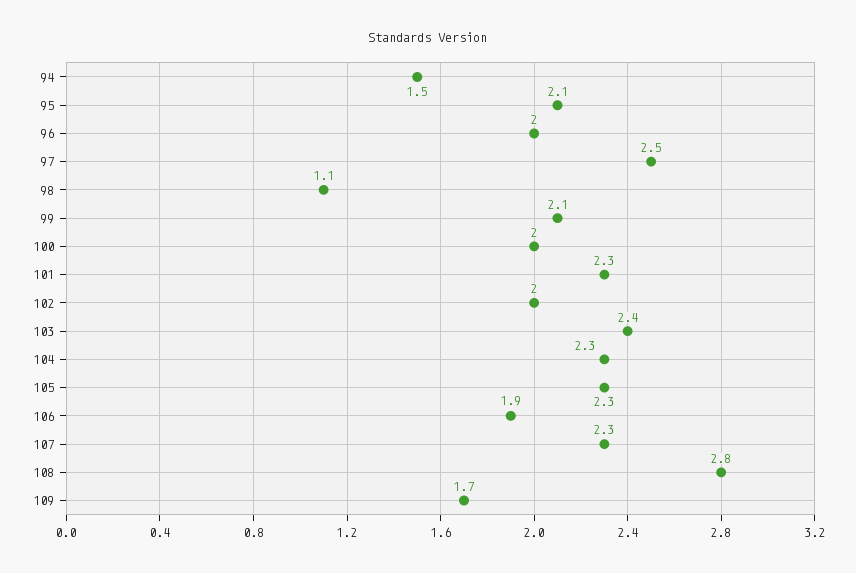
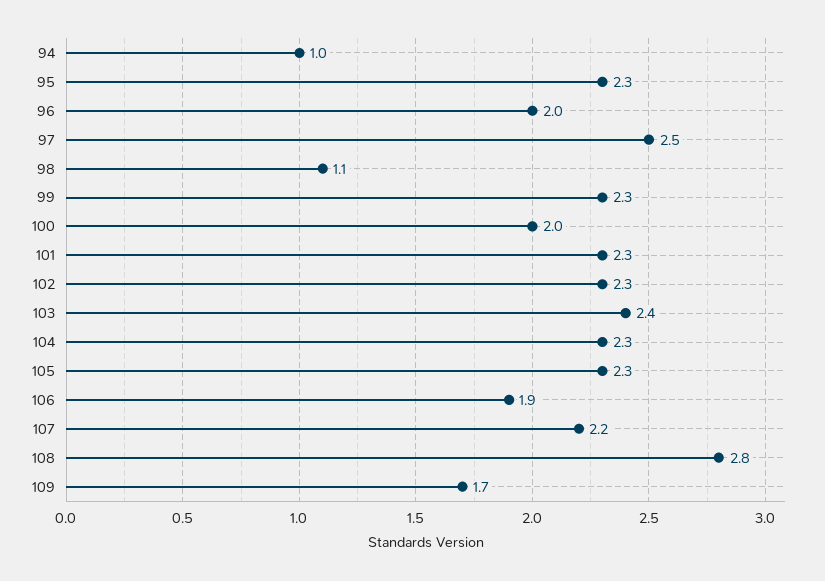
94: 1.5 -> 1
95: 2.1 -> 2.3
99: 2.1 -> 2.3
102: 2 -> 2.3
107: 2.3 -> 2.2

